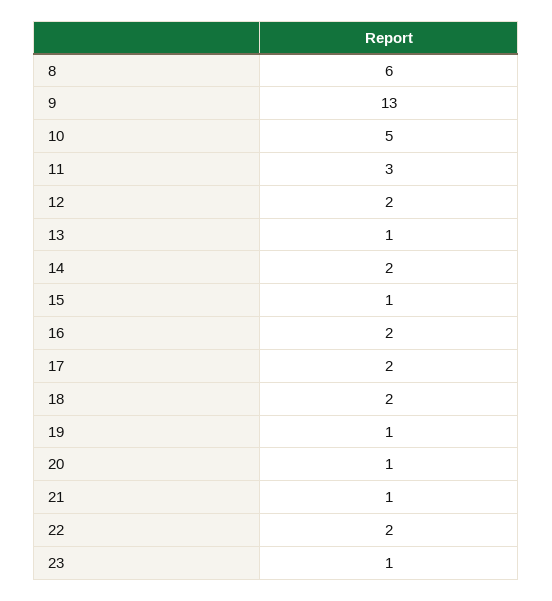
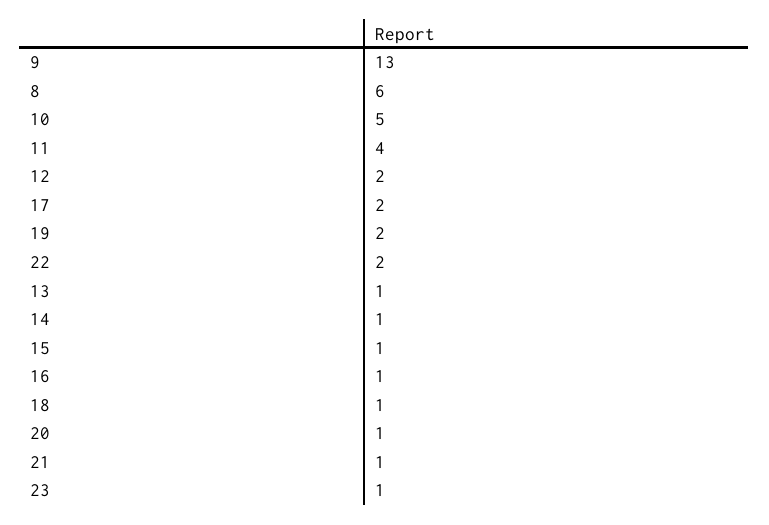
11: 3 -> 4
14: 2 -> 1
16: 2 -> 1
18: 2 -> 1
19: 1 -> 2

